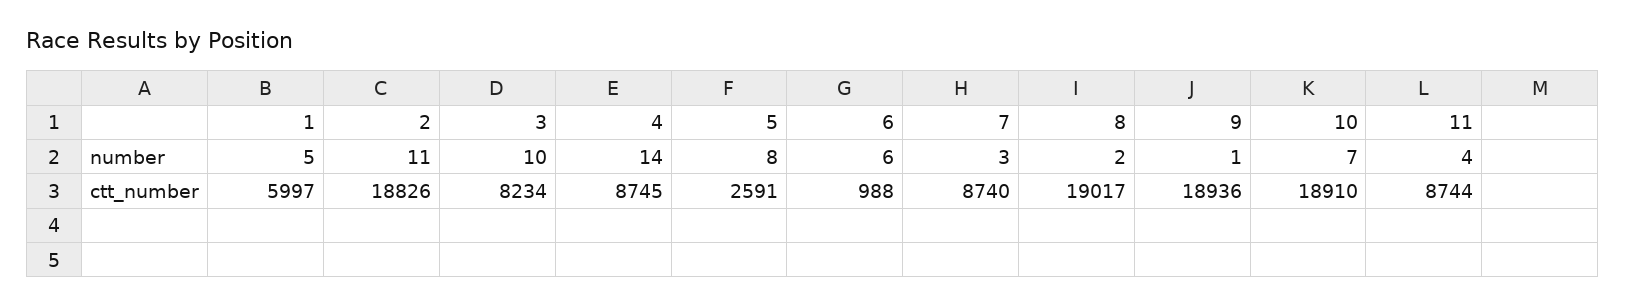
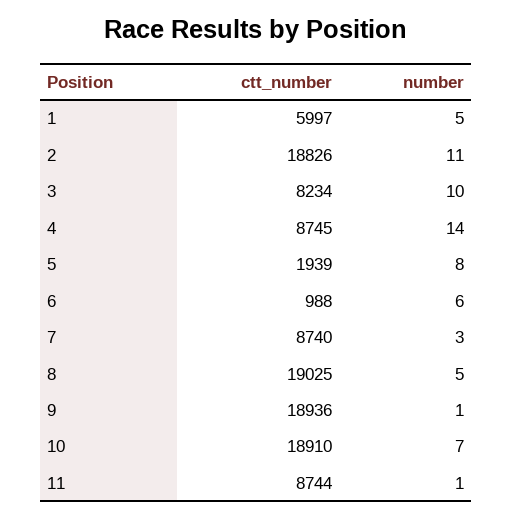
8, number: 2 -> 5
11, number: 4 -> 1
5, ctt_number: 2591 -> 1939
8, ctt_number: 19017 -> 19025

